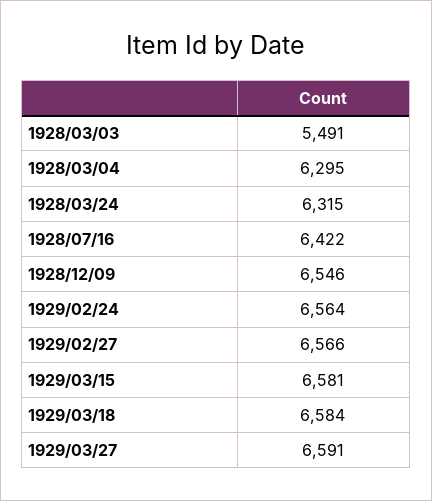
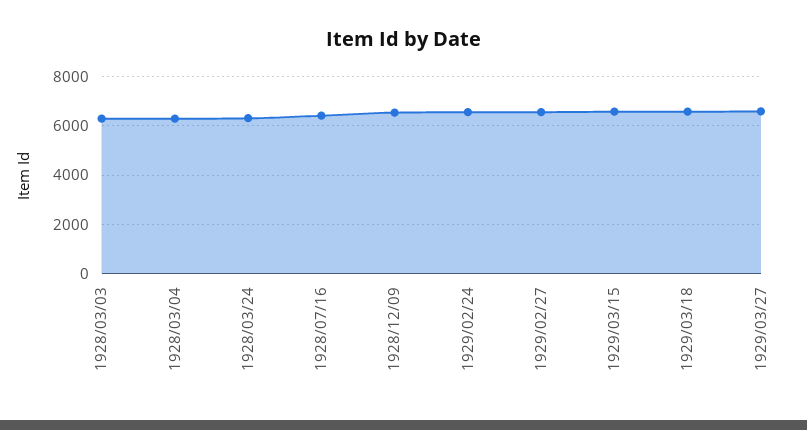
1928/03/03: 5491 -> 6250

